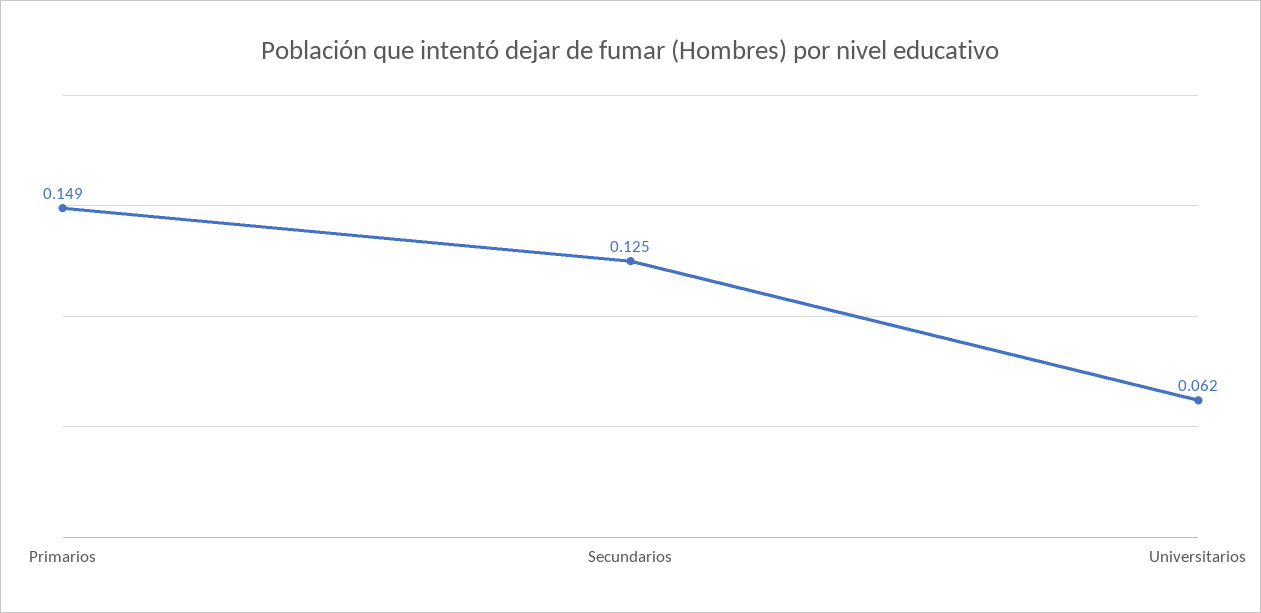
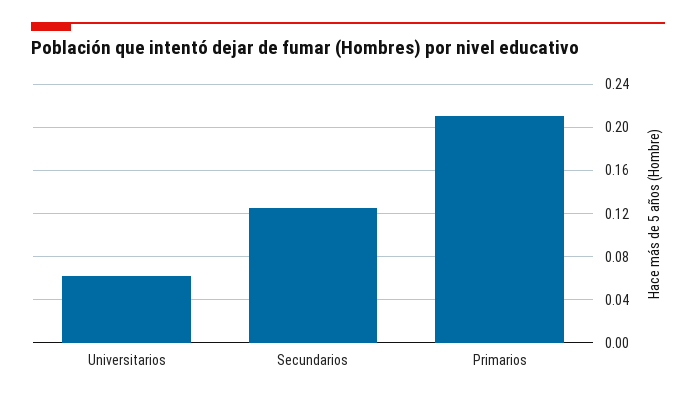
Primarios: 0.149 -> 0.21

